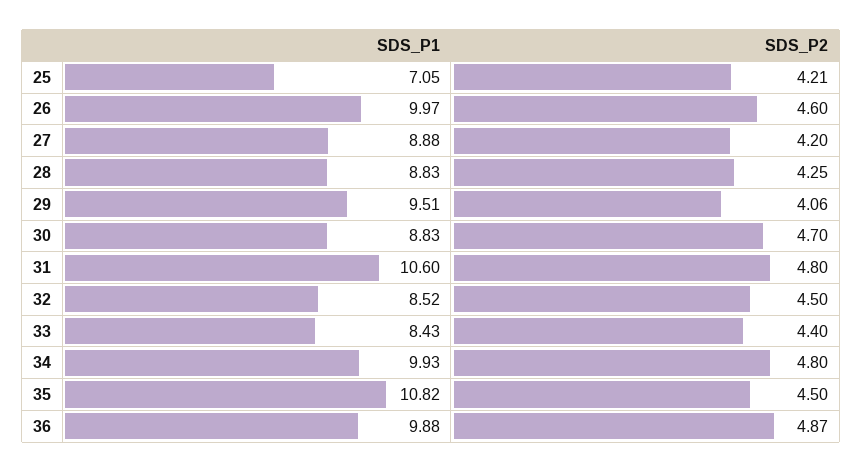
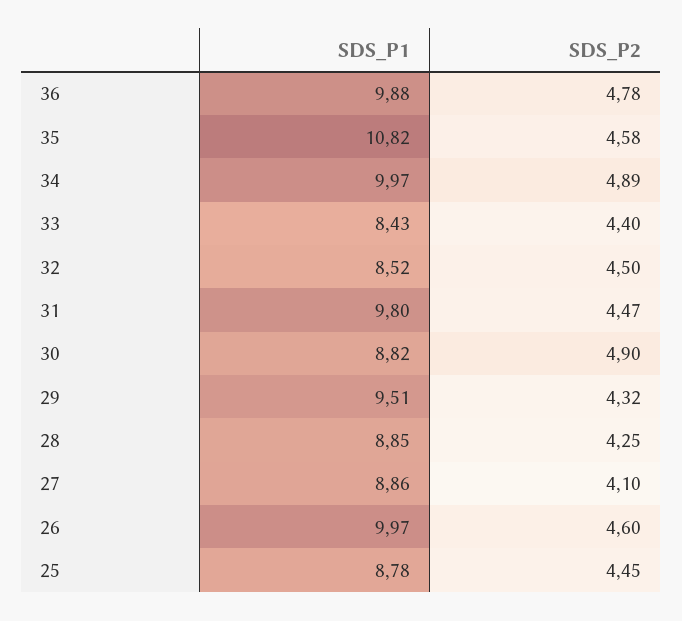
SDS_P1, 25: 7.05 -> 8.78
SDS_P2, 25: 4.21 -> 4.45
SDS_P1, 27: 8.88 -> 8.86
SDS_P2, 27: 4.2 -> 4.1
SDS_P1, 28: 8.83 -> 8.85
SDS_P2, 29: 4.06 -> 4.32
SDS_P1, 30: 8.83 -> 8.82
SDS_P2, 30: 4.7 -> 4.9
SDS_P1, 31: 10.6 -> 9.8
SDS_P2, 31: 4.8 -> 4.47
SDS_P1, 34: 9.93 -> 9.97
SDS_P2, 34: 4.8 -> 4.89
SDS_P2, 35: 4.5 -> 4.58
SDS_P2, 36: 4.87 -> 4.78

